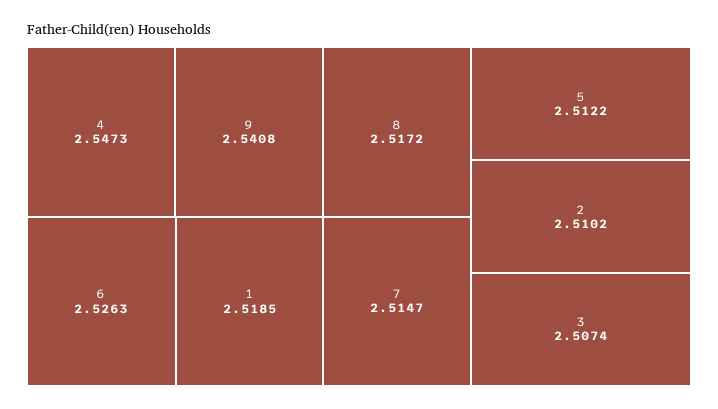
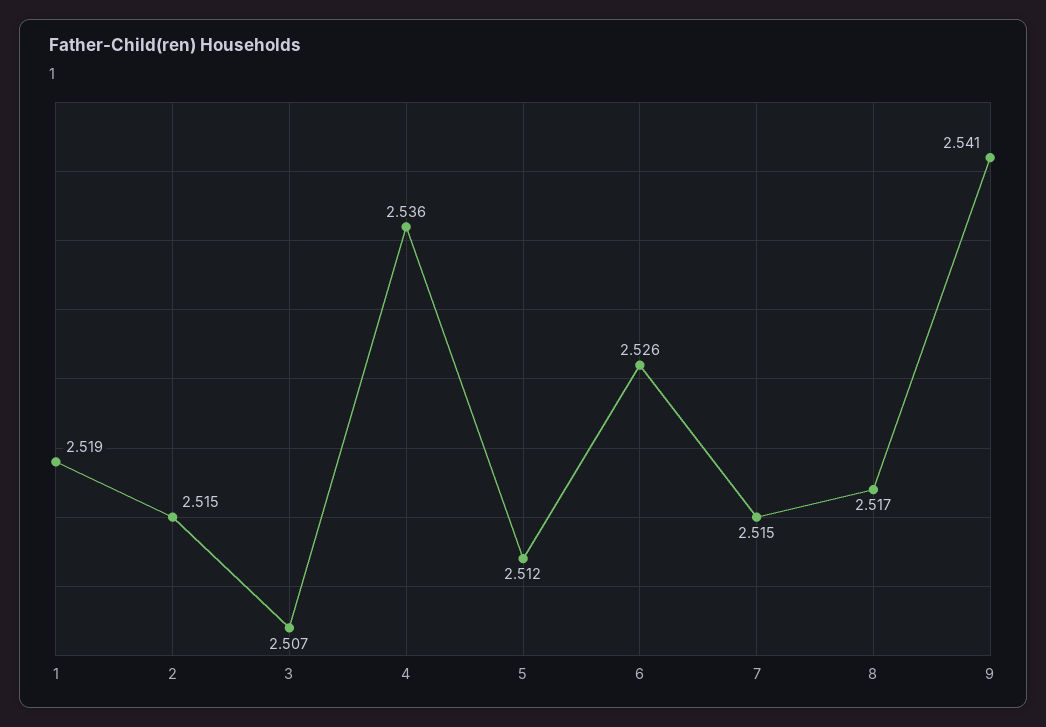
4: 2.5473 -> 2.536
2: 2.5102 -> 2.515

